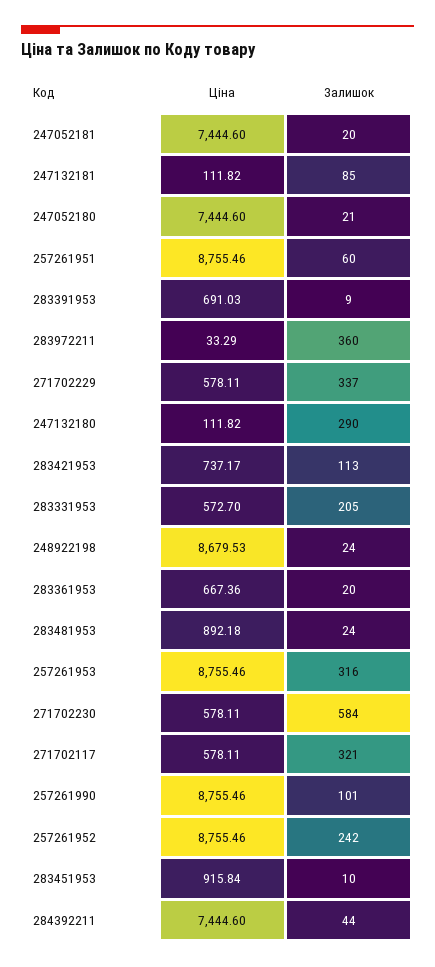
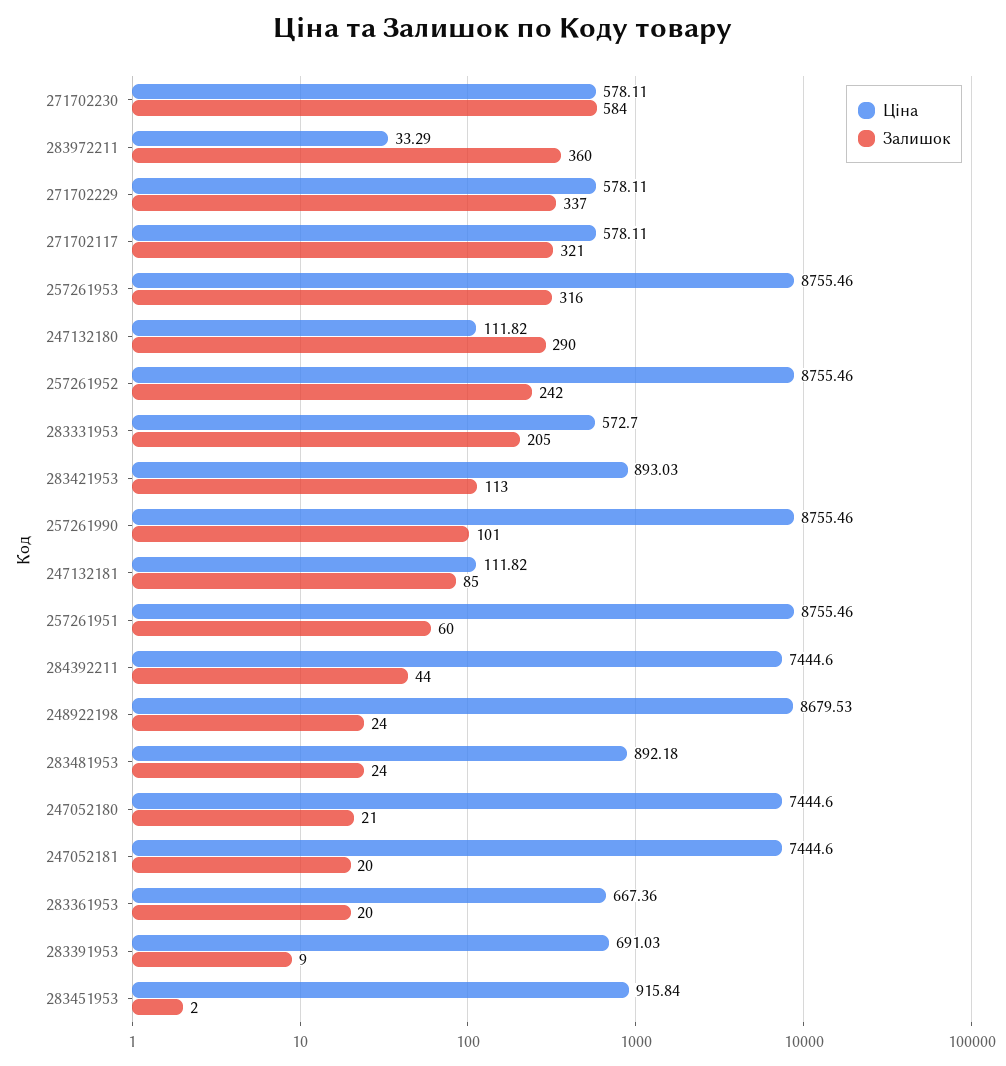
Ціна, 283421953: 737.17 -> 893.03
Залишок, 283451953: 10 -> 2

